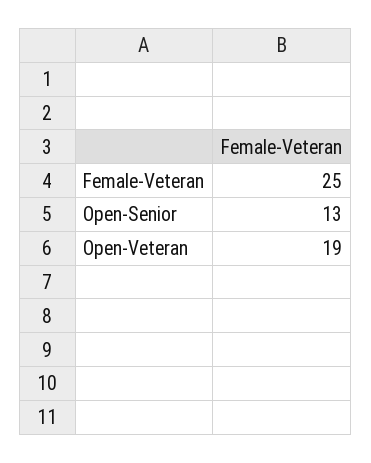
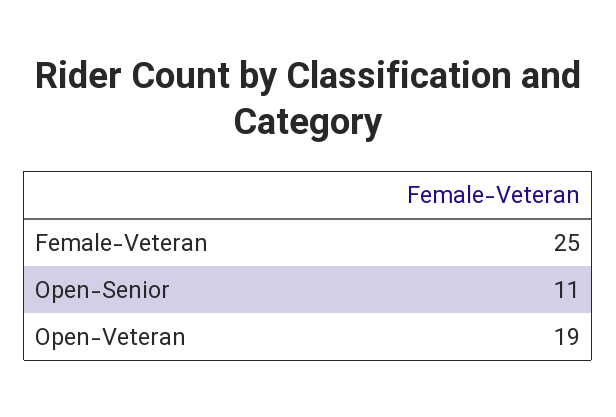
Open-Senior: 13 -> 11

